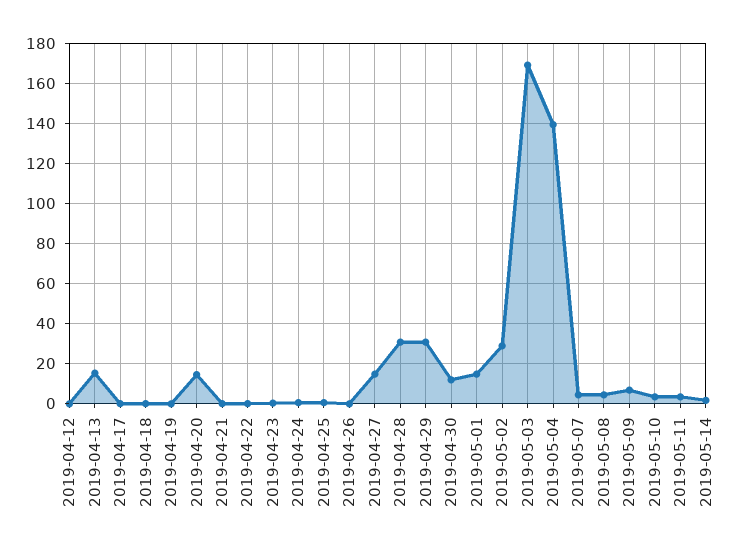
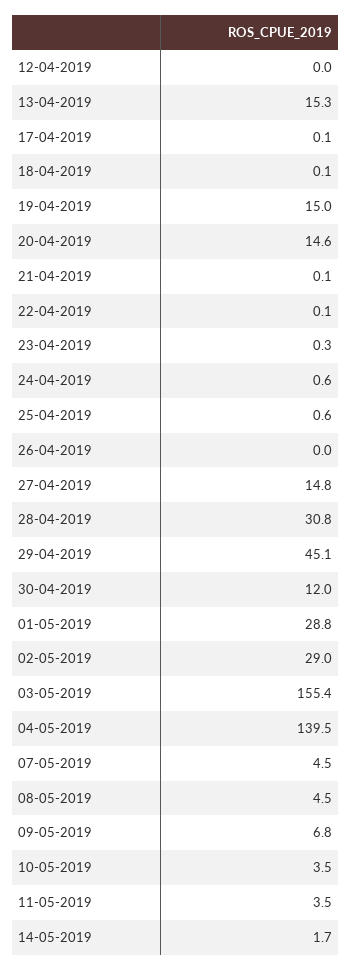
2019-04-19: 0 -> 15
2019-04-29: 30 -> 45.1
2019-05-01: 15 -> 28.8
2019-05-03: 170 -> 155.4

